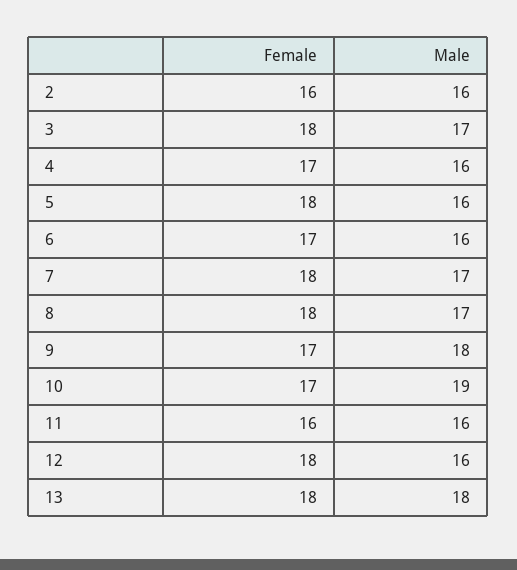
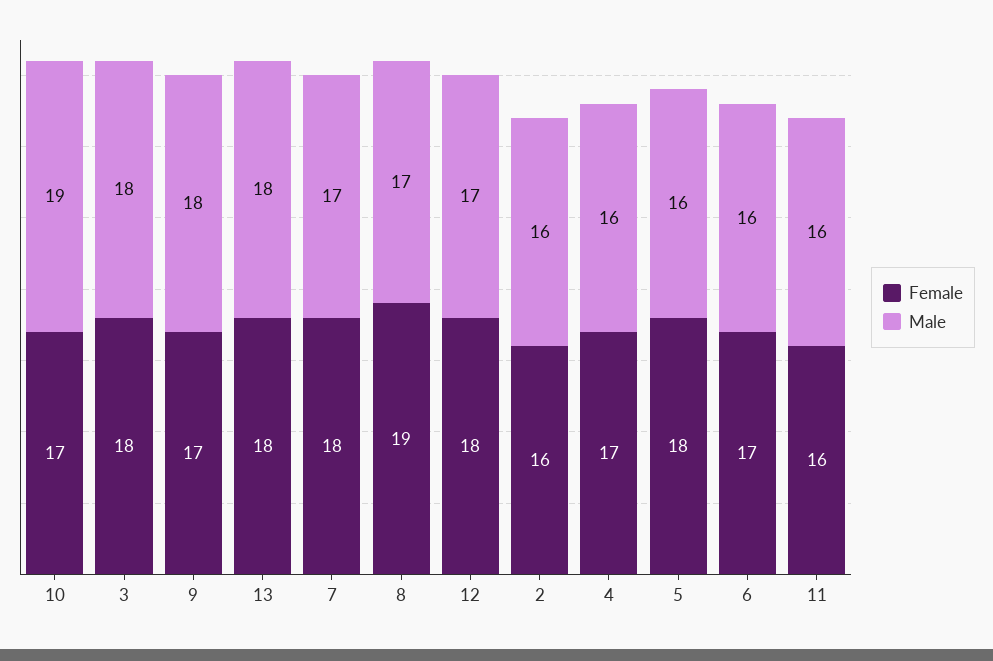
Male, 3: 17 -> 18
Female, 8: 18 -> 19
Male, 12: 16 -> 17

